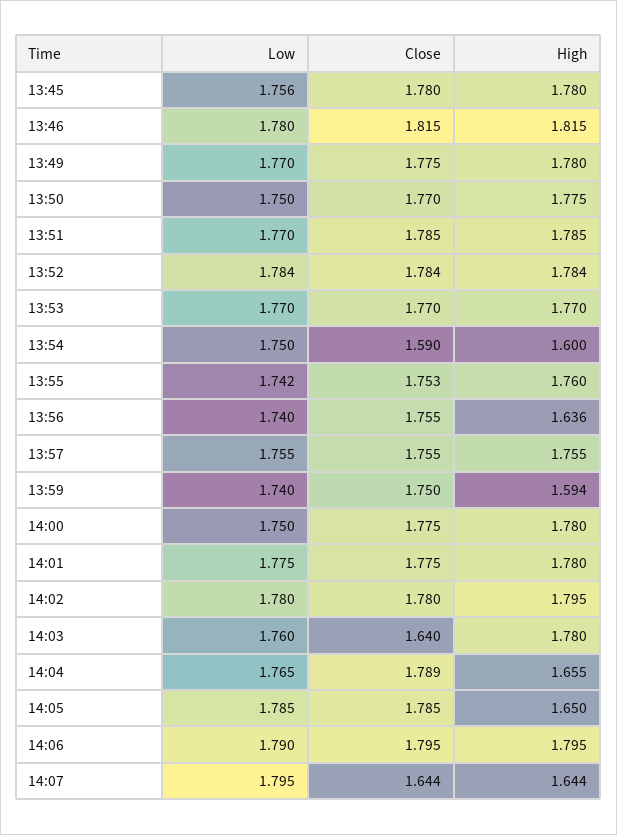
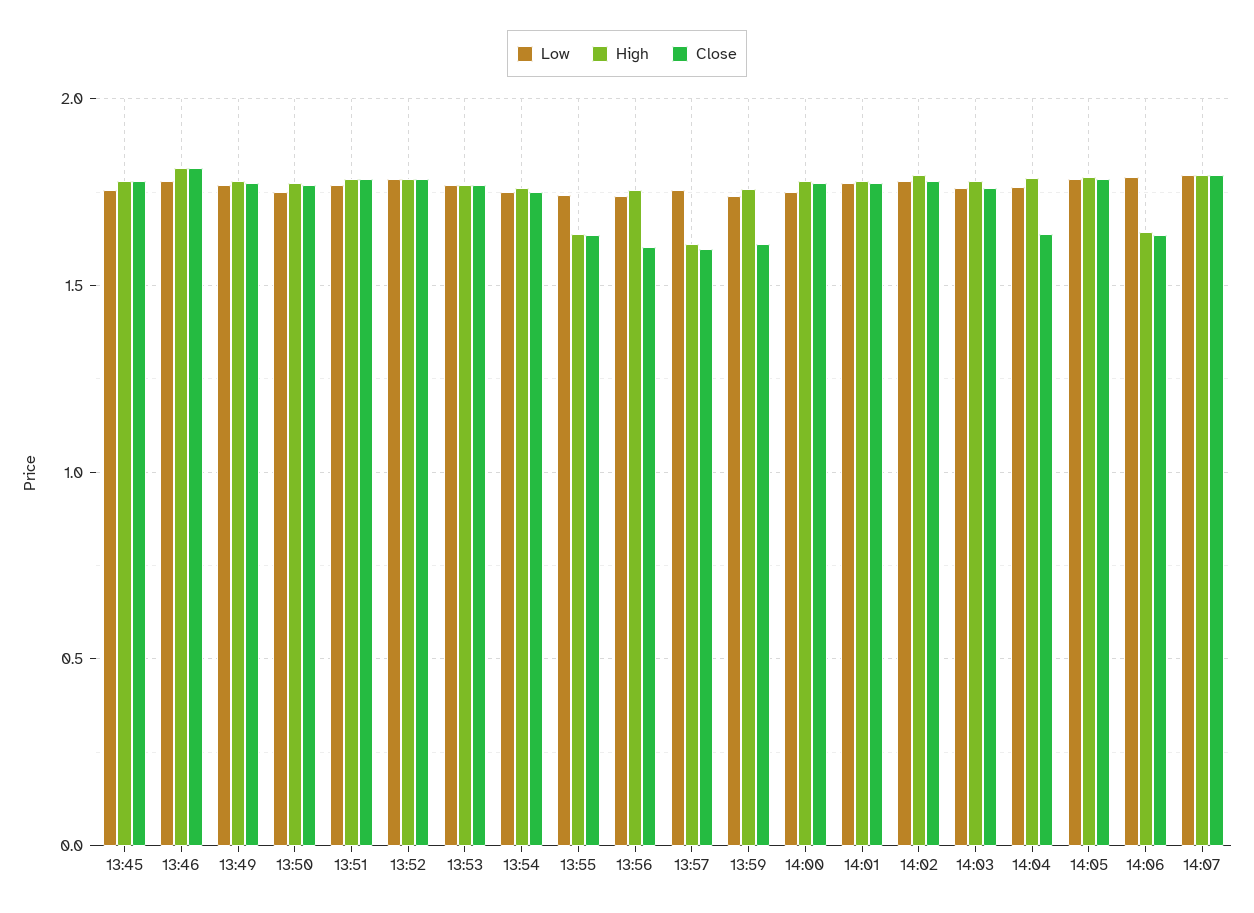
Close, 13:54: 1.59 -> 1.75
High, 13:54: 1.6 -> 1.75
Close, 13:55: 1.753 -> 1.65
High, 13:55: 1.76 -> 1.65
Close, 13:56: 1.755 -> 1.6
High, 13:56: 1.636 -> 1.75
Close, 13:57: 1.755 -> 1.6
High, 13:57: 1.755 -> 1.6
Close, 13:59: 1.75 -> 1.6
High, 13:59: 1.594 -> 1.75
Close, 14:03: 1.64 -> 1.75
Close, 14:04: 1.789 -> 1.65
High, 14:04: 1.655 -> 1.8
High, 14:05: 1.65 -> 1.8
Close, 14:06: 1.795 -> 1.65
High, 14:06: 1.795 -> 1.65
Close, 14:07: 1.644 -> 1.8
High, 14:07: 1.644 -> 1.8

